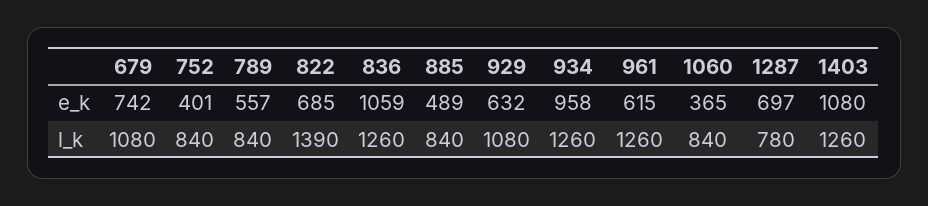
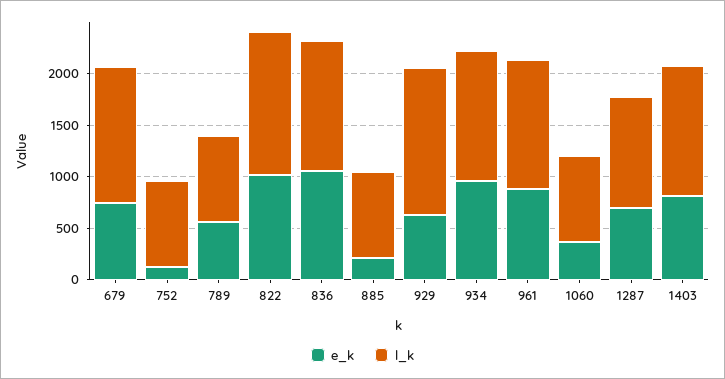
e_k, 752: 401 -> 100
e_k, 822: 685 -> 1000
e_k, 885: 489 -> 200
e_k, 961: 615 -> 900
e_k, 1403: 1080 -> 800
l_k, 679: 1080 -> 1300
l_k, 929: 1080 -> 1400
l_k, 1287: 780 -> 1100

